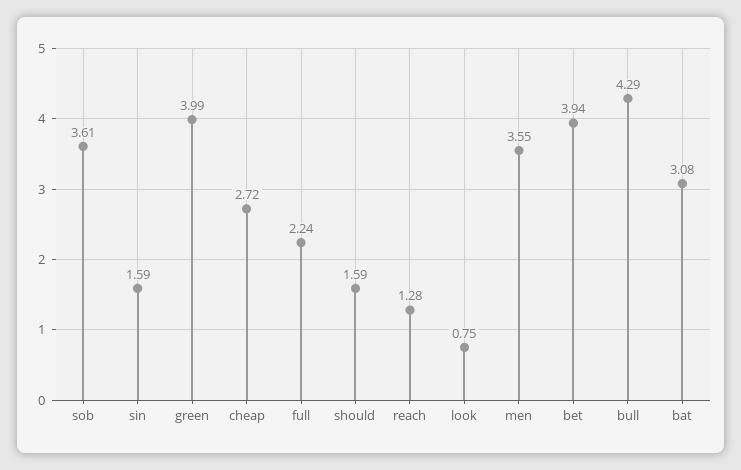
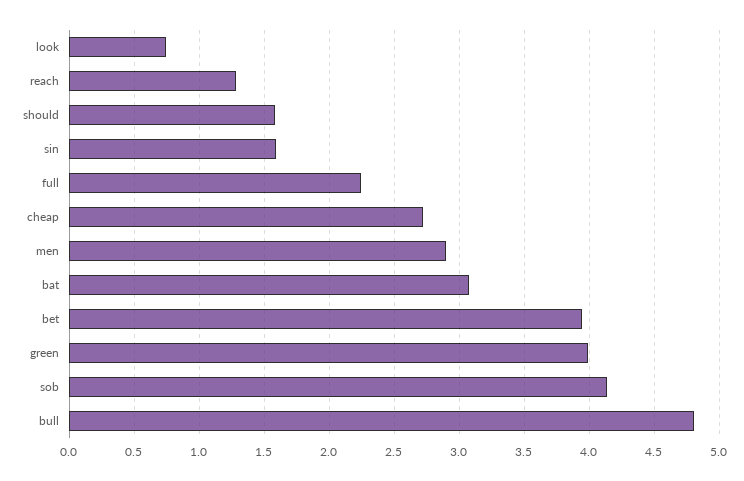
sob: 3.61 -> 4.15
men: 3.55 -> 2.9
bull: 4.29 -> 4.8

